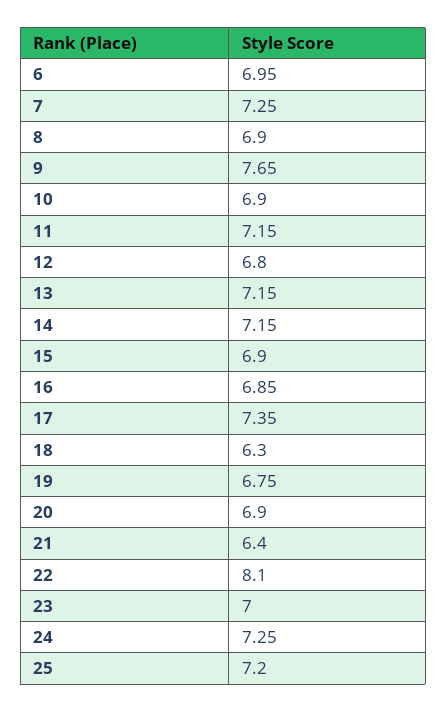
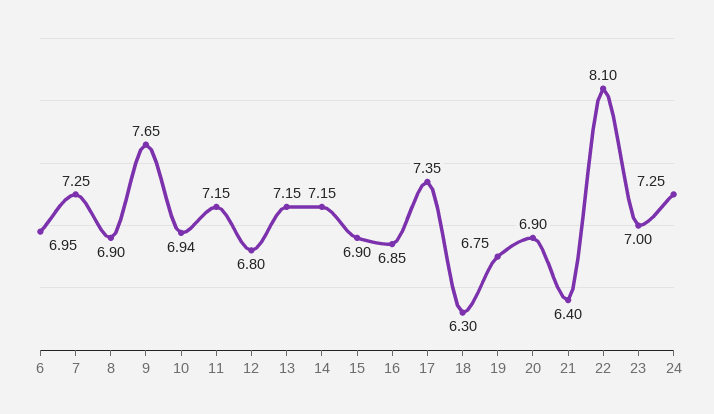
10: 6.9 -> 6.94
25: 7.2 -> none

